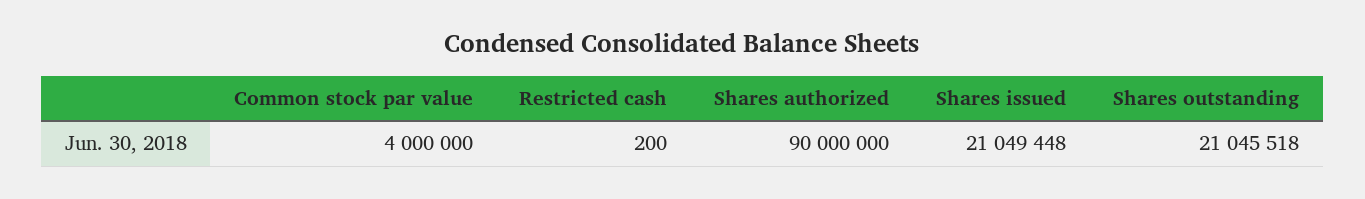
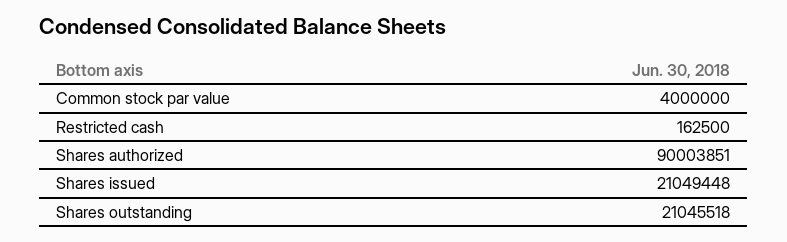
Restricted cash: 200 -> 162500
Shares authorized: 90000000 -> 90003851

